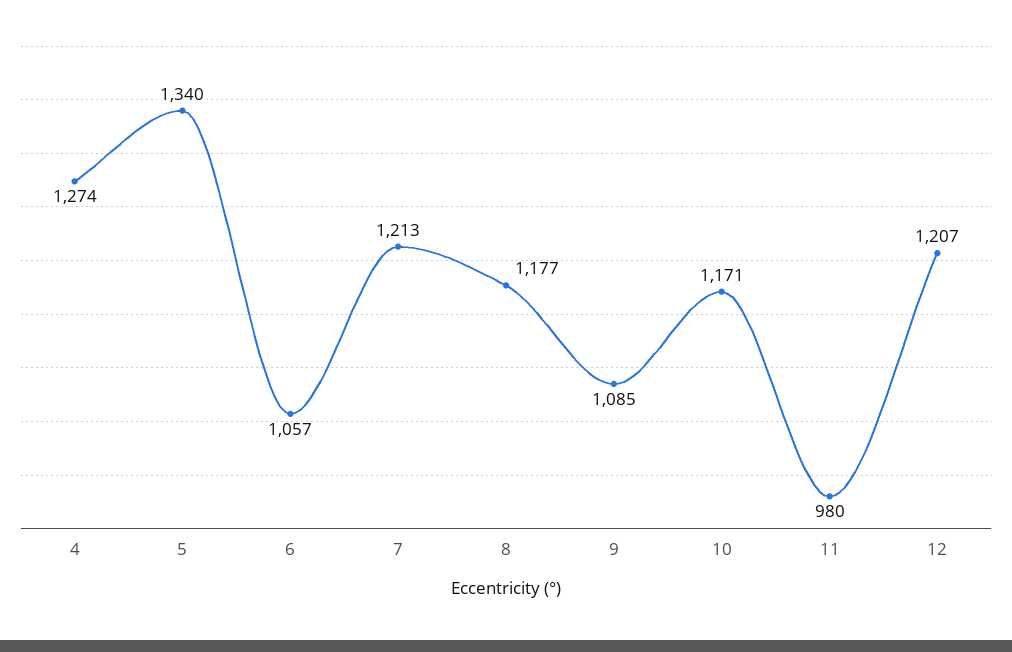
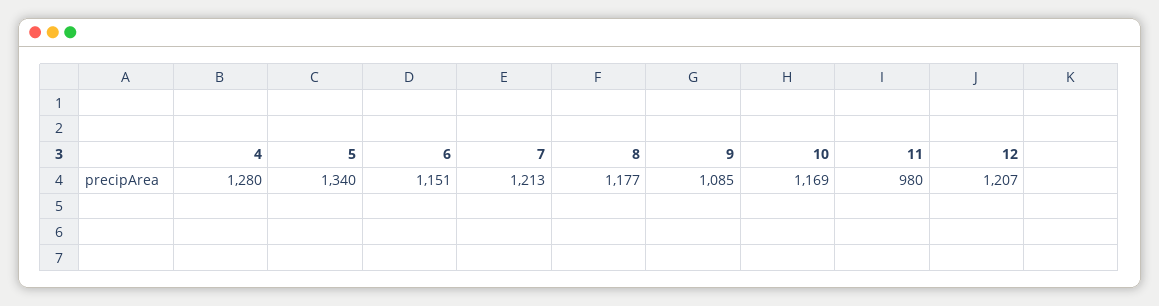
4: 1274 -> 1280
6: 1057 -> 1151
10: 1171 -> 1169

